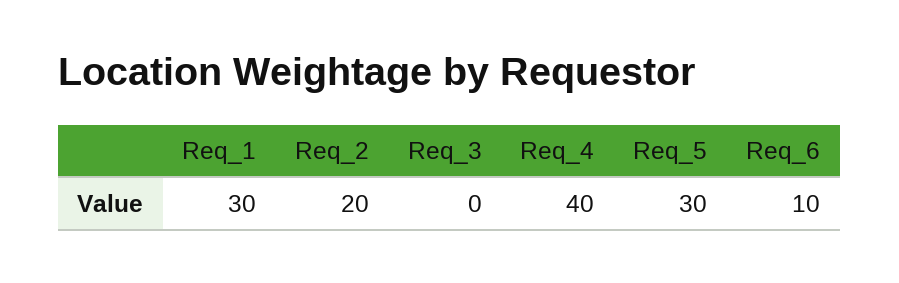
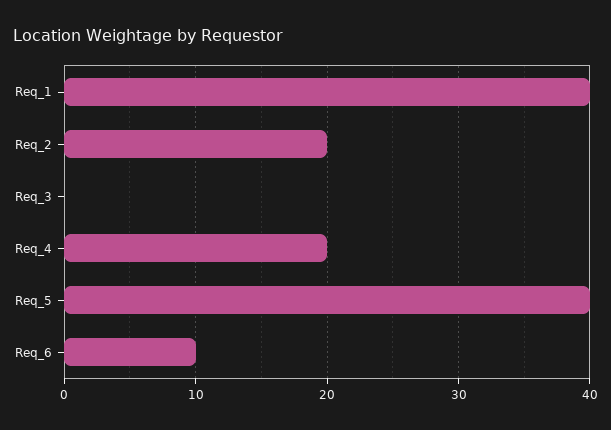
Req_1: 30 -> 40
Req_4: 40 -> 20
Req_5: 30 -> 40

